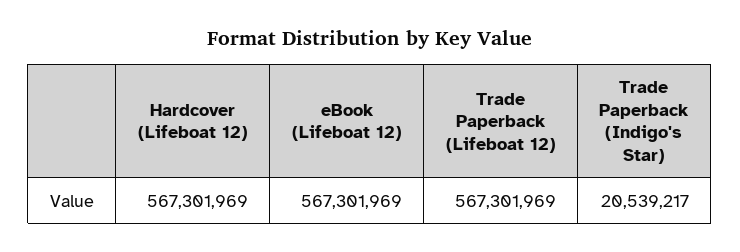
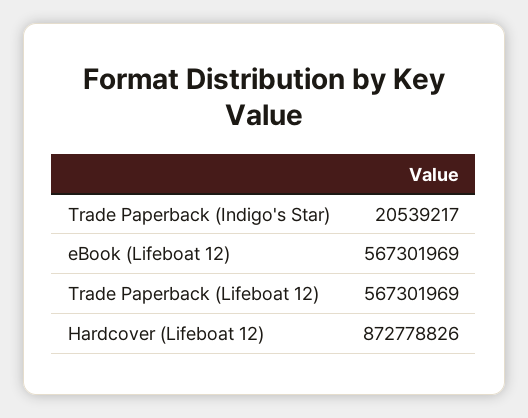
Hardcover (Lifeboat 12): 567301969 -> 872778826

